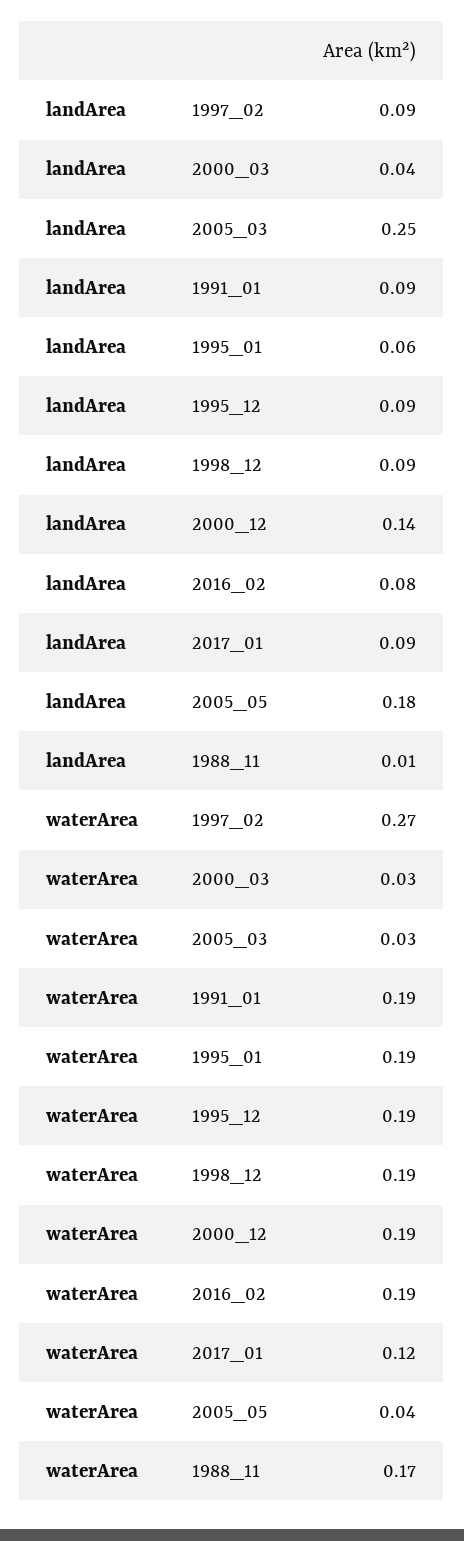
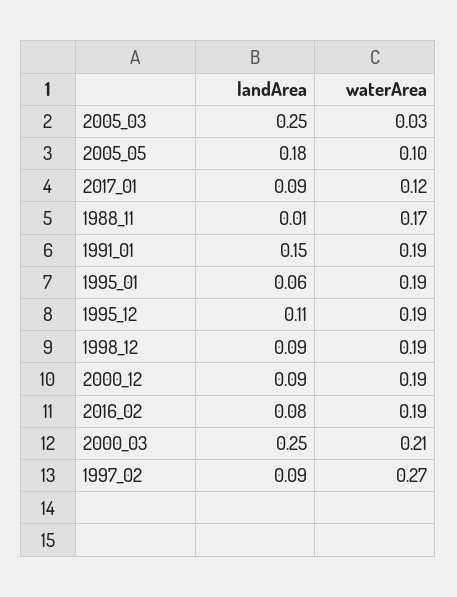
landArea, 2000_03: 0.04 -> 0.25
landArea, 1991_01: 0.09 -> 0.15
landArea, 1995_12: 0.09 -> 0.11
landArea, 2000_12: 0.14 -> 0.09
waterArea, 2000_03: 0.03 -> 0.21
waterArea, 2005_05: 0.04 -> 0.1

